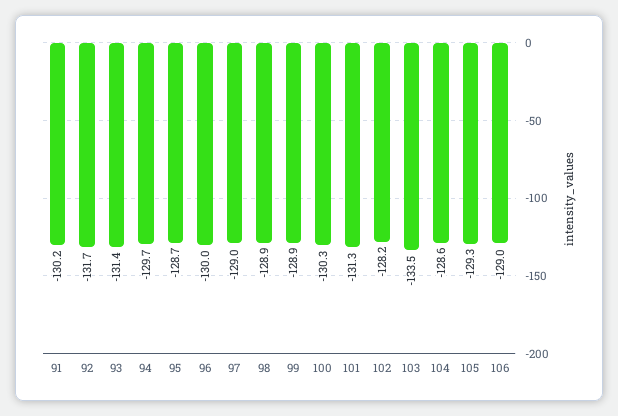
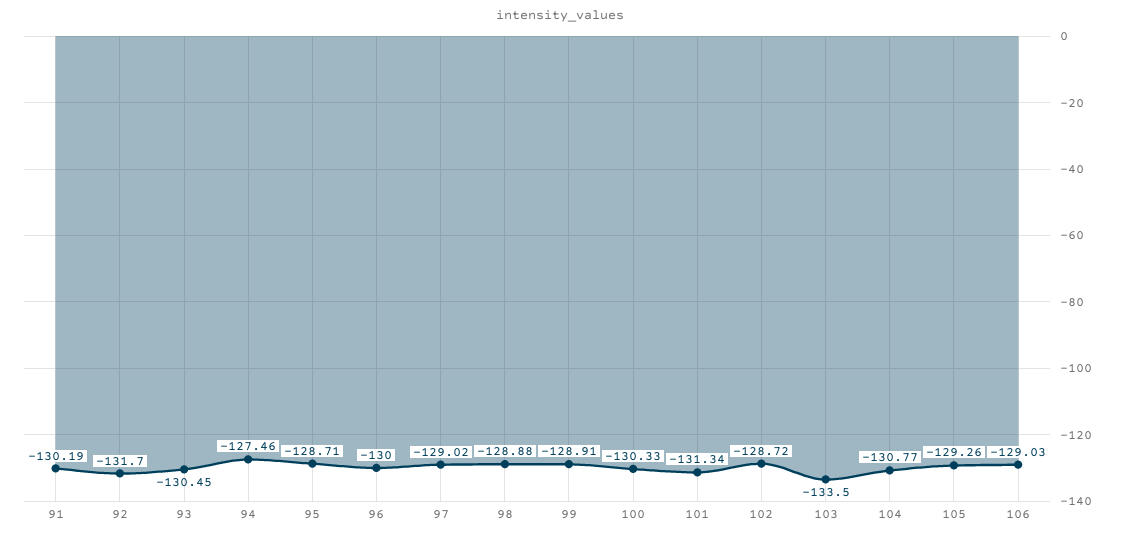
93: -131.4 -> -130.45
94: -129.7 -> -127.46
102: -128.2 -> -128.72
104: -128.6 -> -130.77

